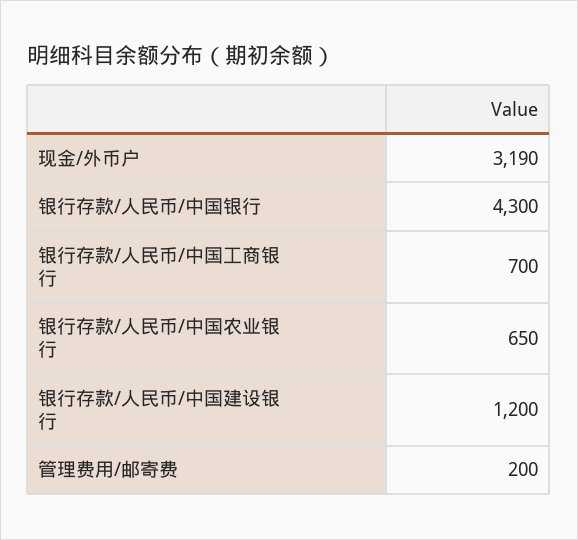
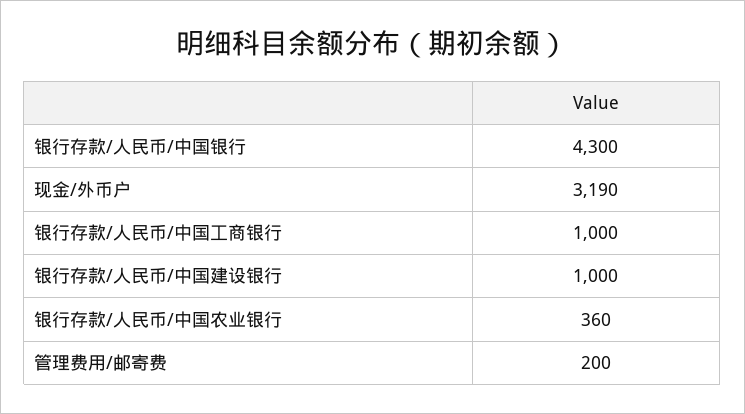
银行存款/人民币/中国工商银行: 700 -> 1000
银行存款/人民币/中国农业银行: 650 -> 360
银行存款/人民币/中国建设银行: 1200 -> 1000

